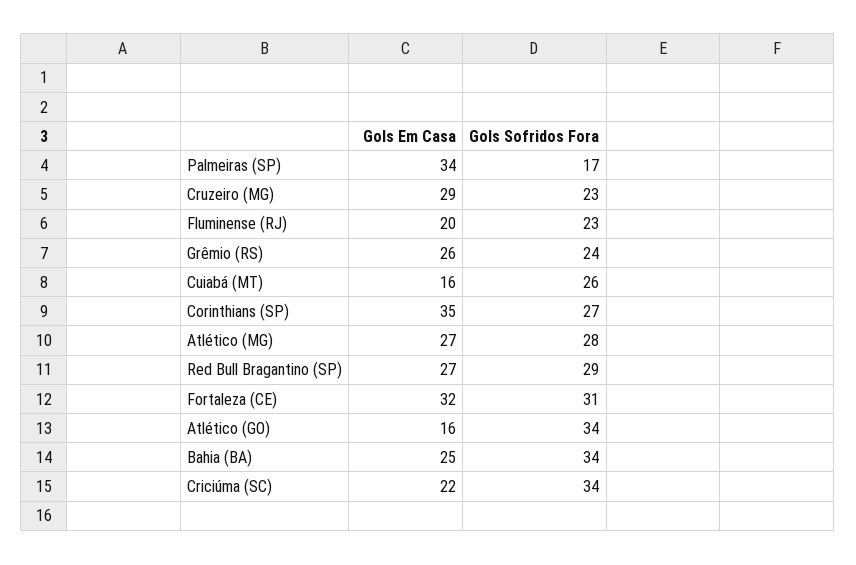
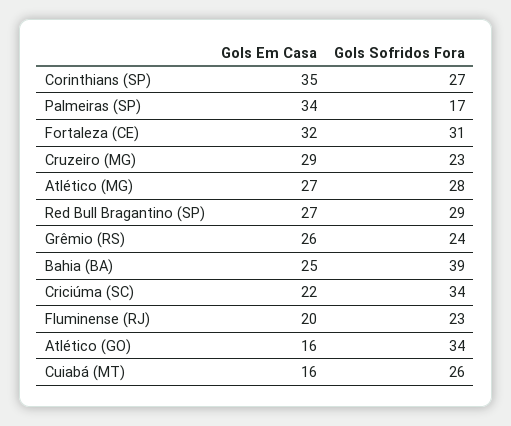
Gols Sofridos Fora, Bahia (BA): 34 -> 39

